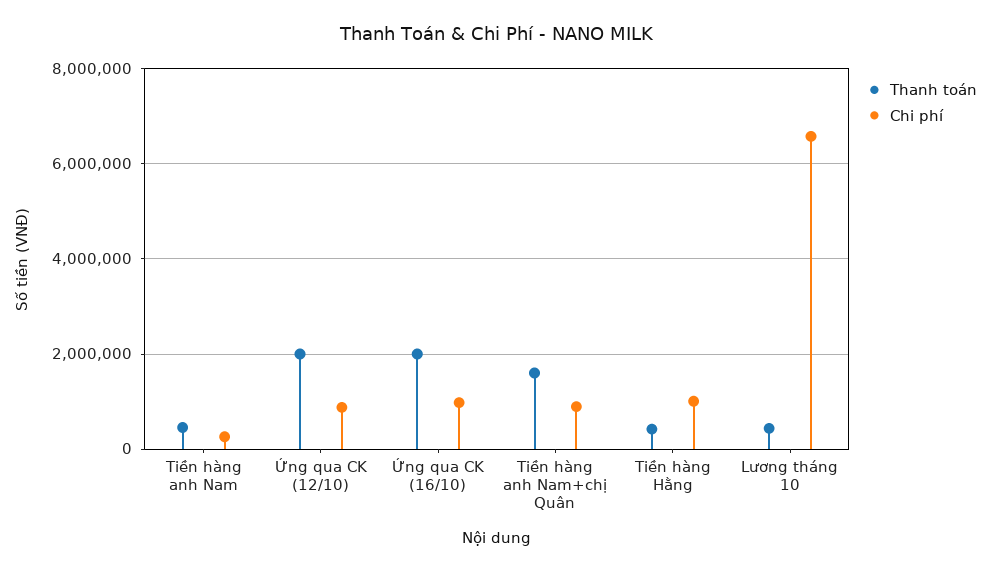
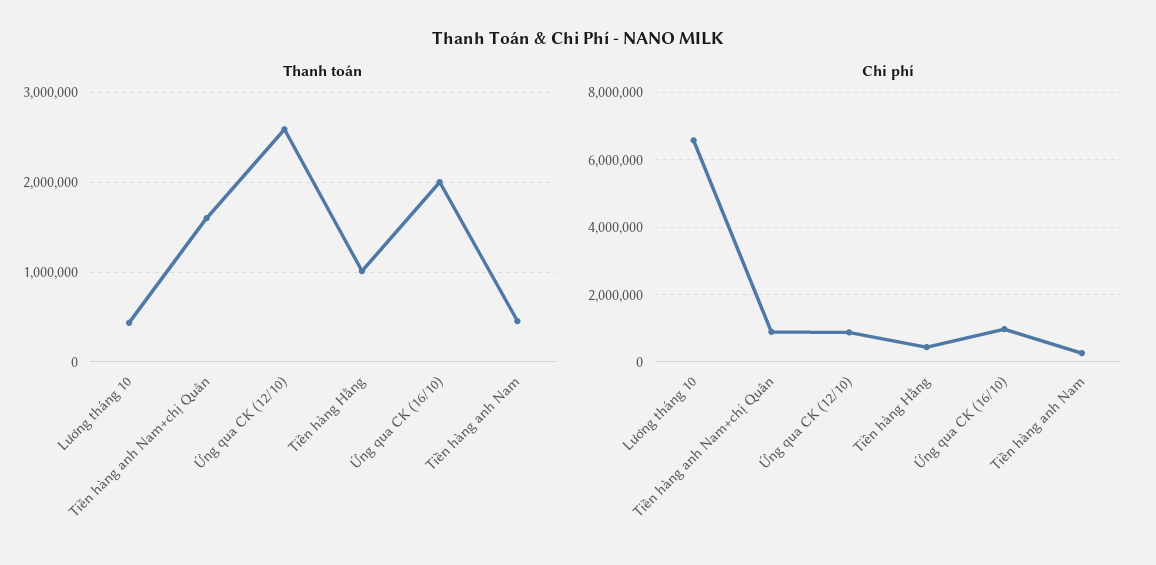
Thanh toán, Ứng qua CK (12/10): 2000000 -> 2600000
Thanh toán, Tiền hàng Hằng: 400000 -> 1000000
Chi phí, Tiền hàng Hằng: 1000000 -> 400000

